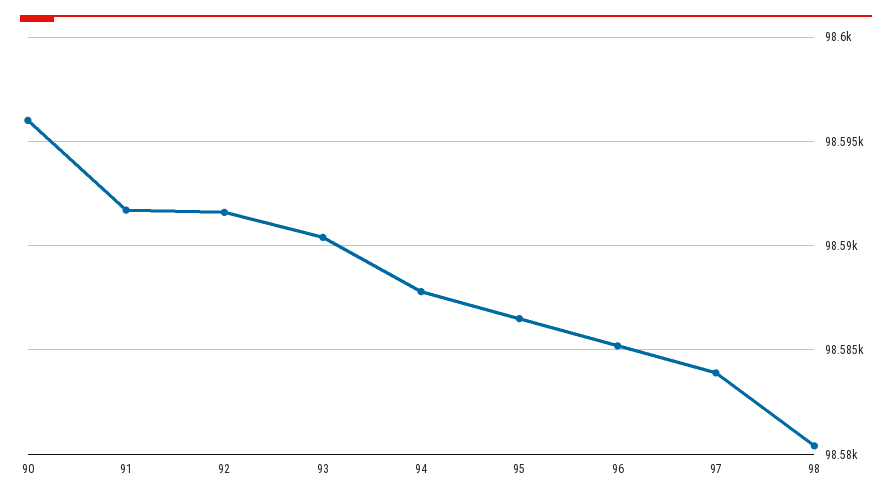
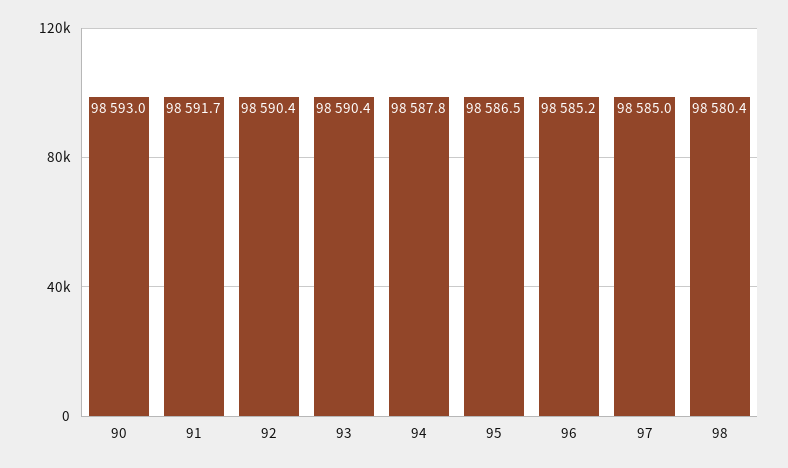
90: 98596 -> 98593
92: 98591.5 -> 98590.4
97: 98584 -> 98585

